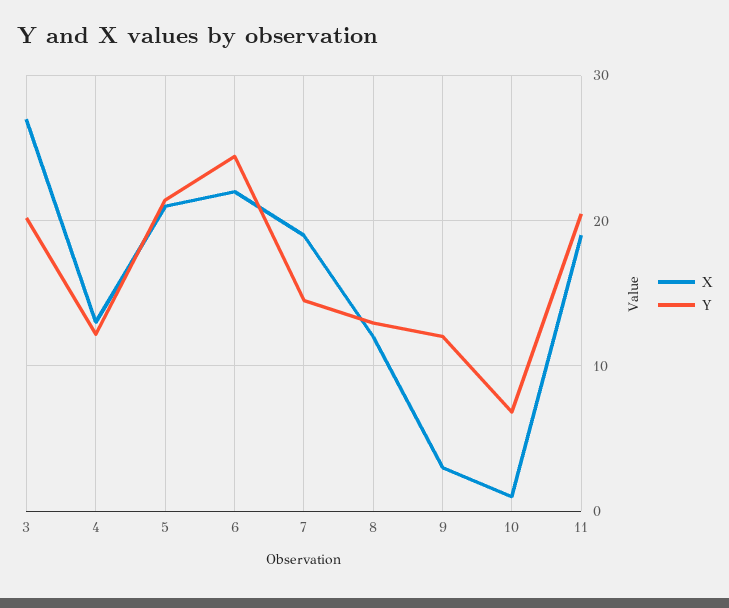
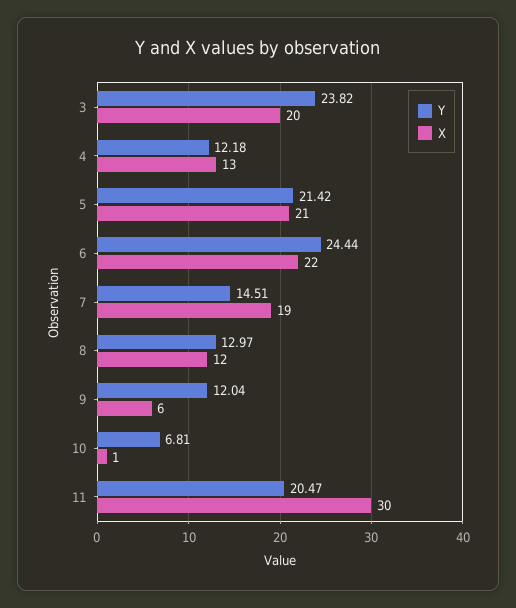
X, 3: 27 -> 20
Y, 3: 20 -> 23.82
X, 9: 3 -> 6
X, 11: 19 -> 30

